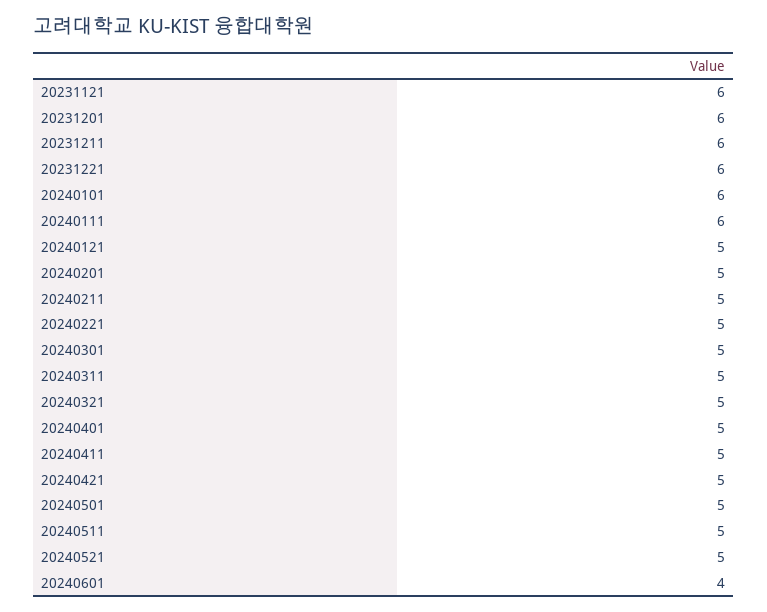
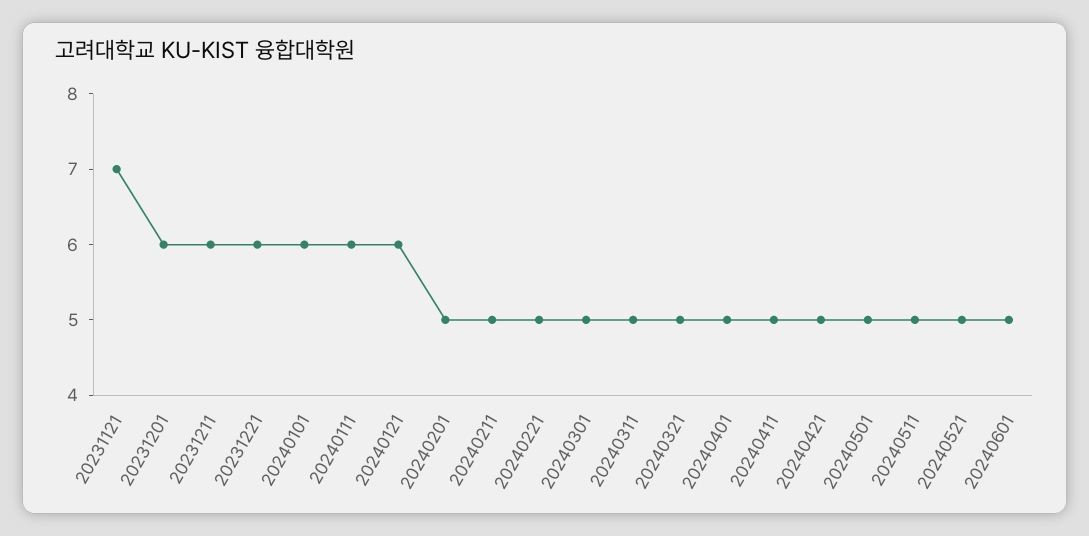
20231121: 6 -> 7
20240121: 5 -> 6
20240601: 4 -> 5

